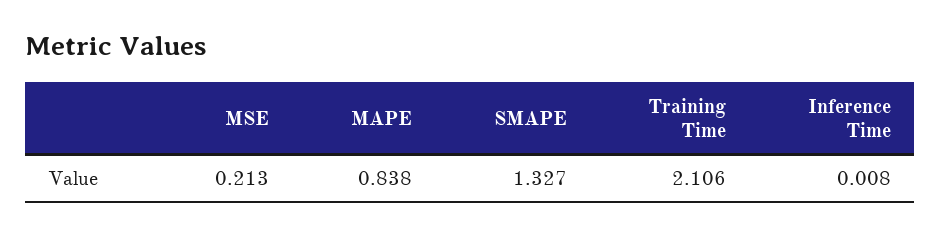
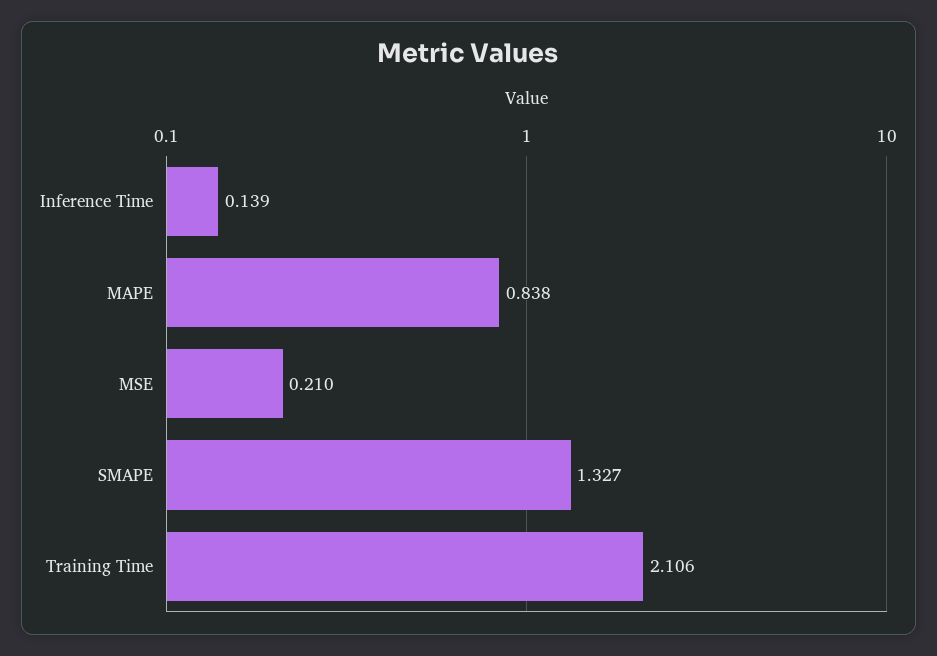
MSE: 0.213 -> 0.21
Inference Time: 0.008 -> 0.139

